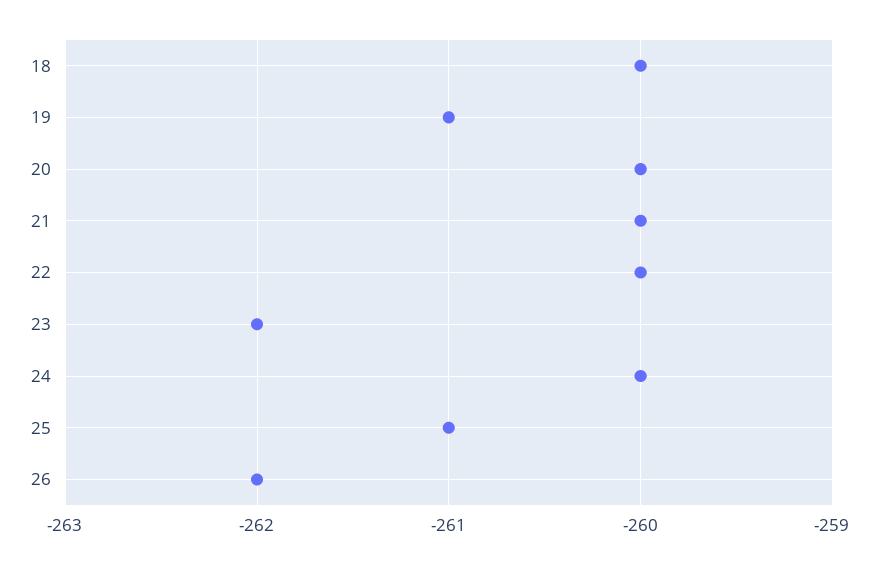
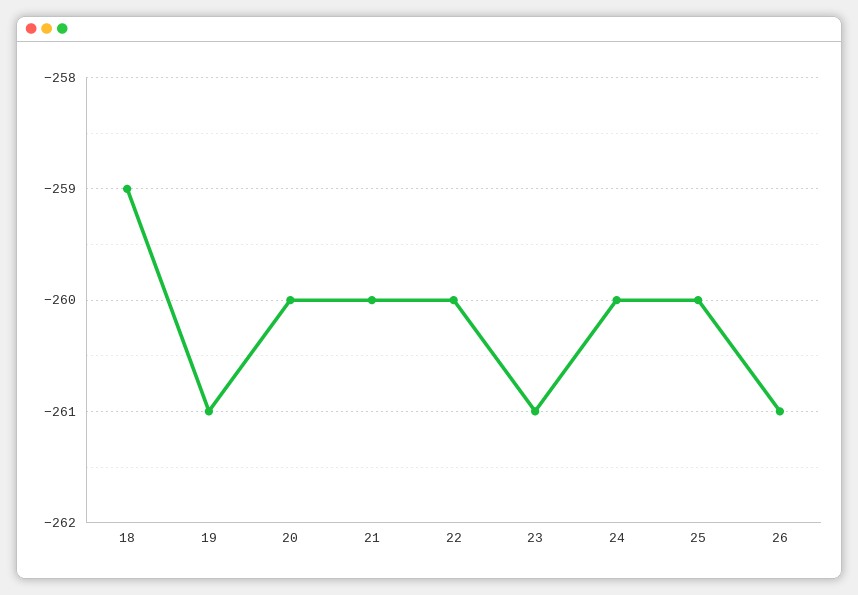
18: -260 -> -259
23: -262 -> -261
25: -261 -> -260
26: -262 -> -261

